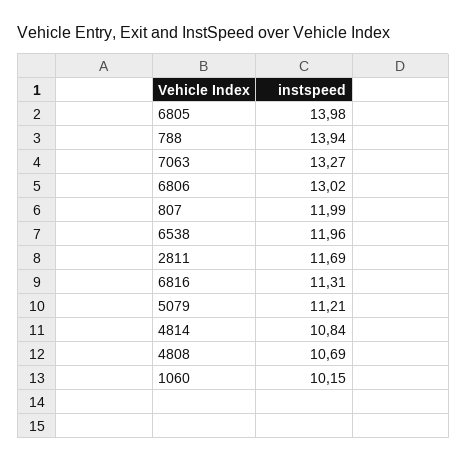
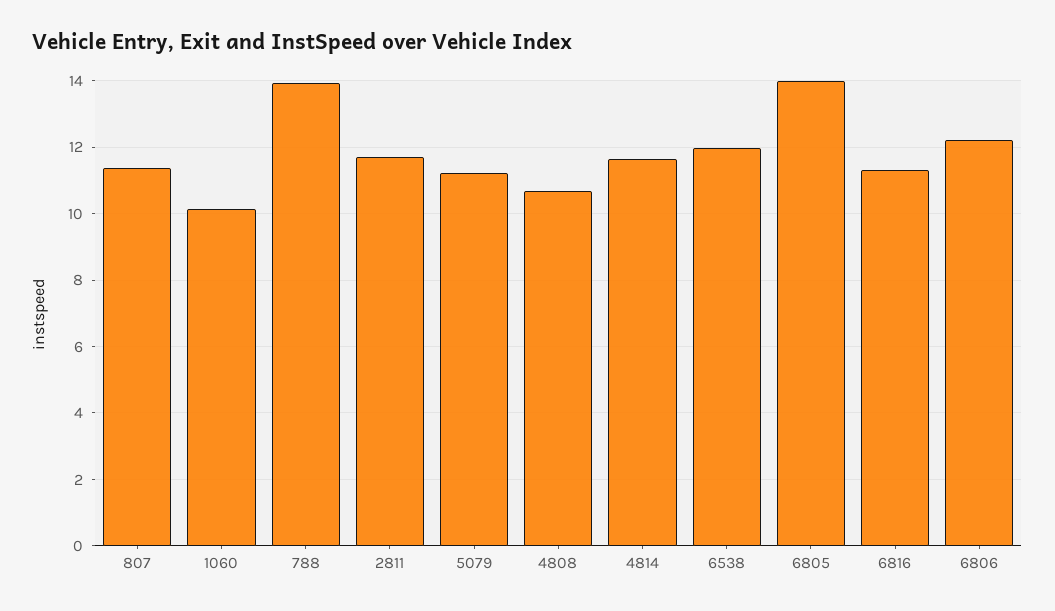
7063: 13.27 -> none
6806: 13.02 -> 12.2
807: 11.99 -> 11.4
4814: 10.84 -> 11.6

